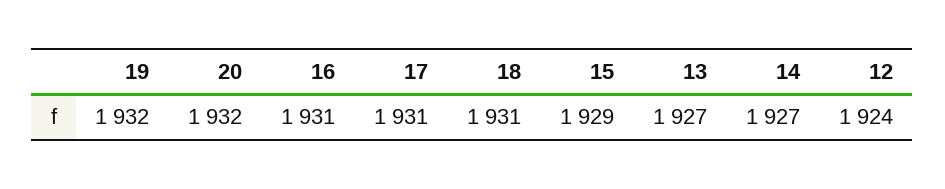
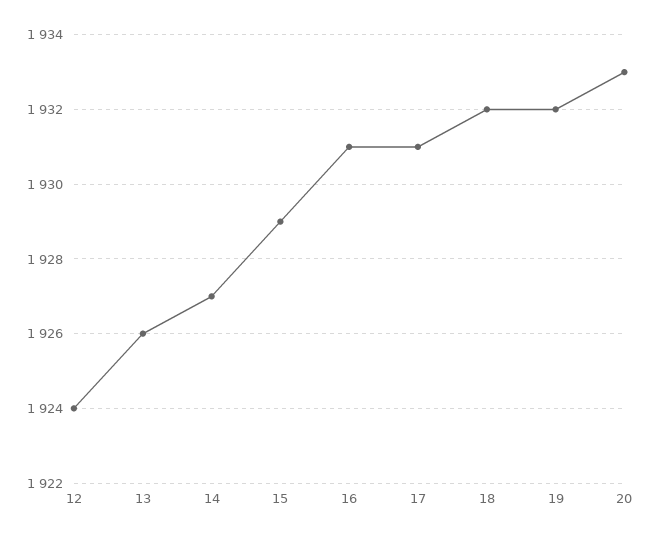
20: 1932 -> 1933
18: 1931 -> 1932
13: 1927 -> 1926

